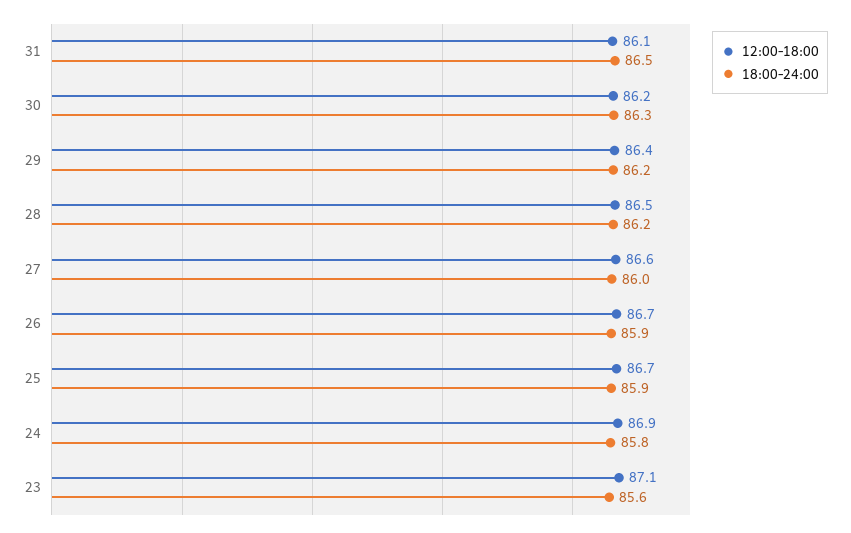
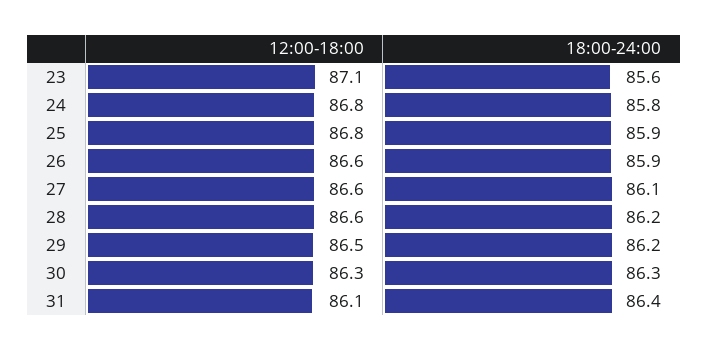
18:00-24:00, 31: 86.5 -> 86.4
12:00-18:00, 30: 86.2 -> 86.3
12:00-18:00, 29: 86.4 -> 86.5
12:00-18:00, 28: 86.5 -> 86.6
18:00-24:00, 27: 86 -> 86.1
12:00-18:00, 26: 86.7 -> 86.6
12:00-18:00, 25: 86.7 -> 86.8
12:00-18:00, 24: 86.9 -> 86.8

